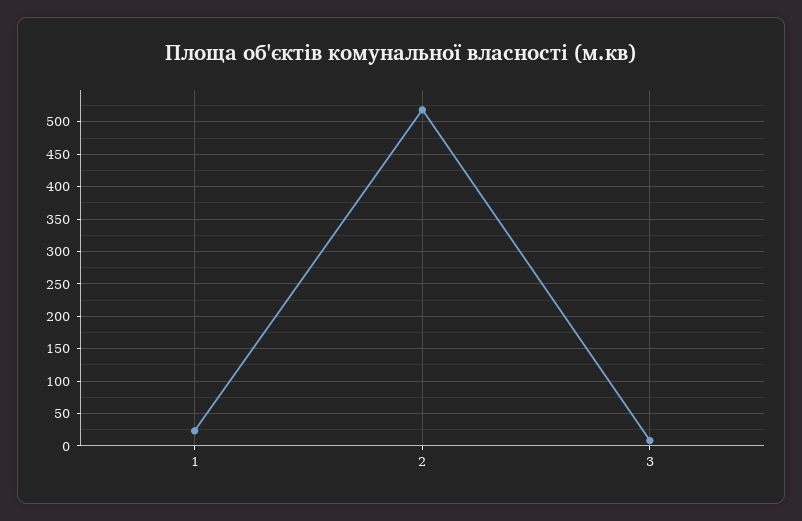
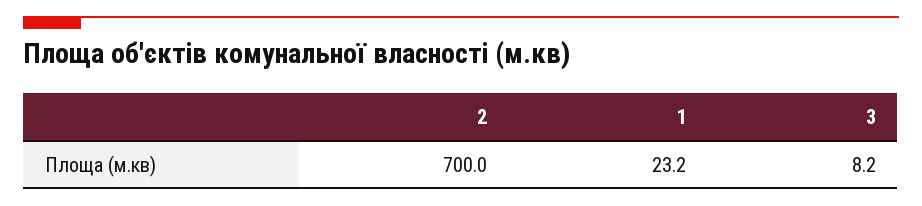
2: 520 -> 700

